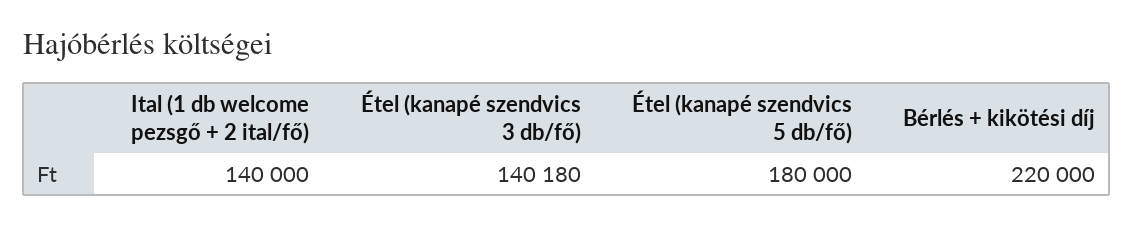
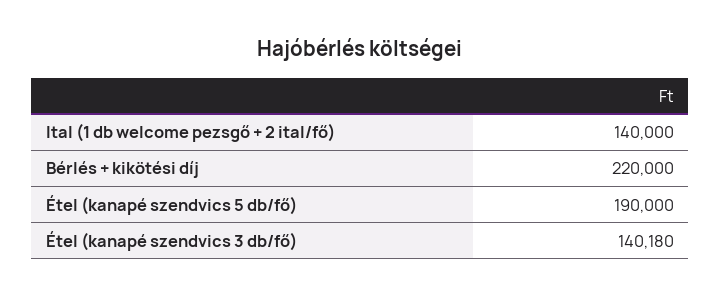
Étel (kanapé szendvics 5 db/fő): 180000 -> 190000

